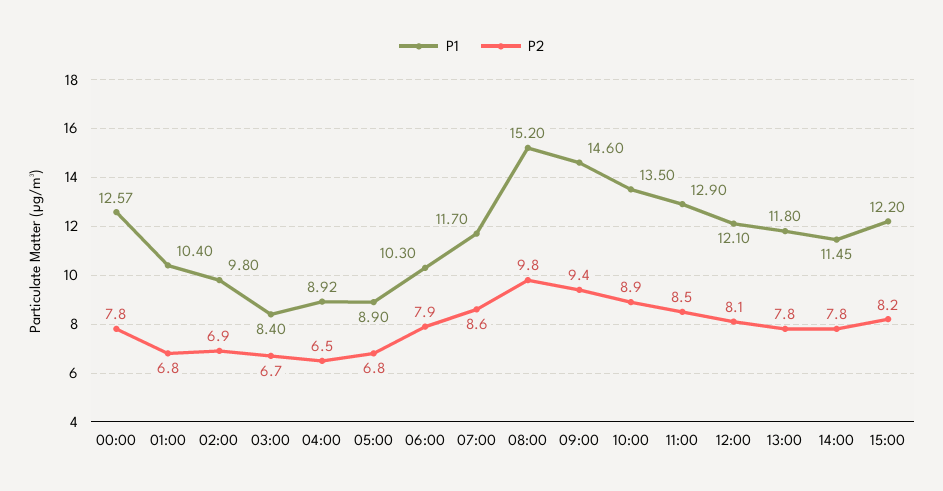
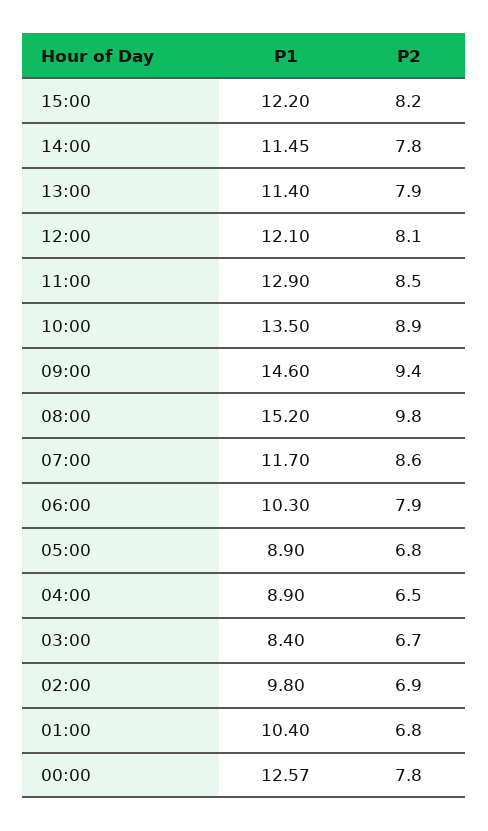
P1, 04:00: 8.92 -> 8.9
P1, 13:00: 11.8 -> 11.4
P2, 13:00: 7.8 -> 7.9

